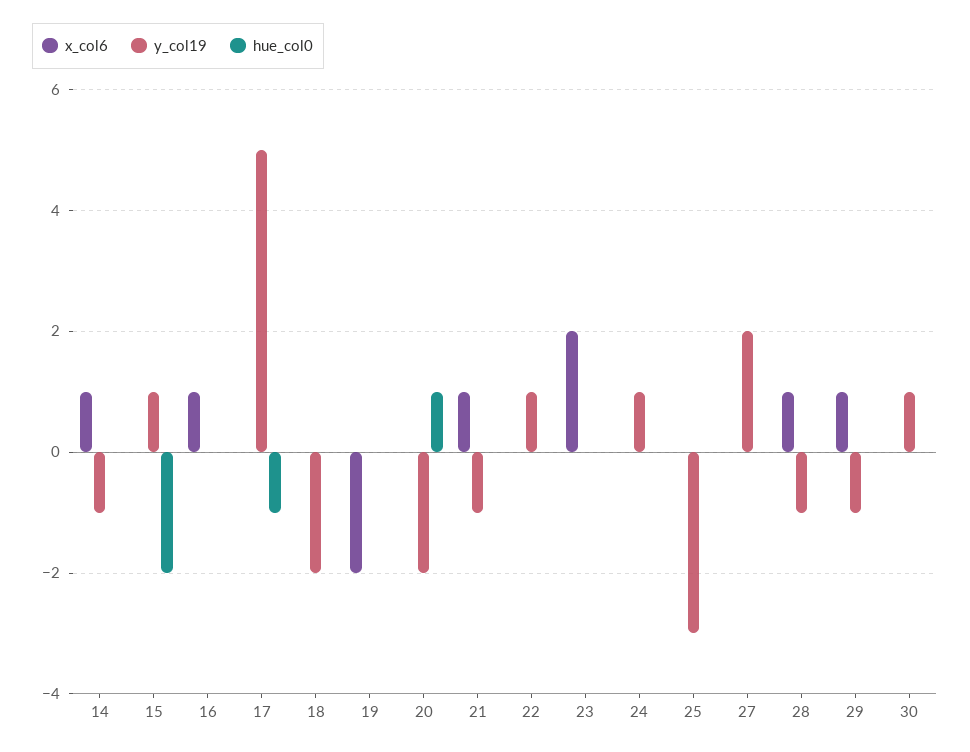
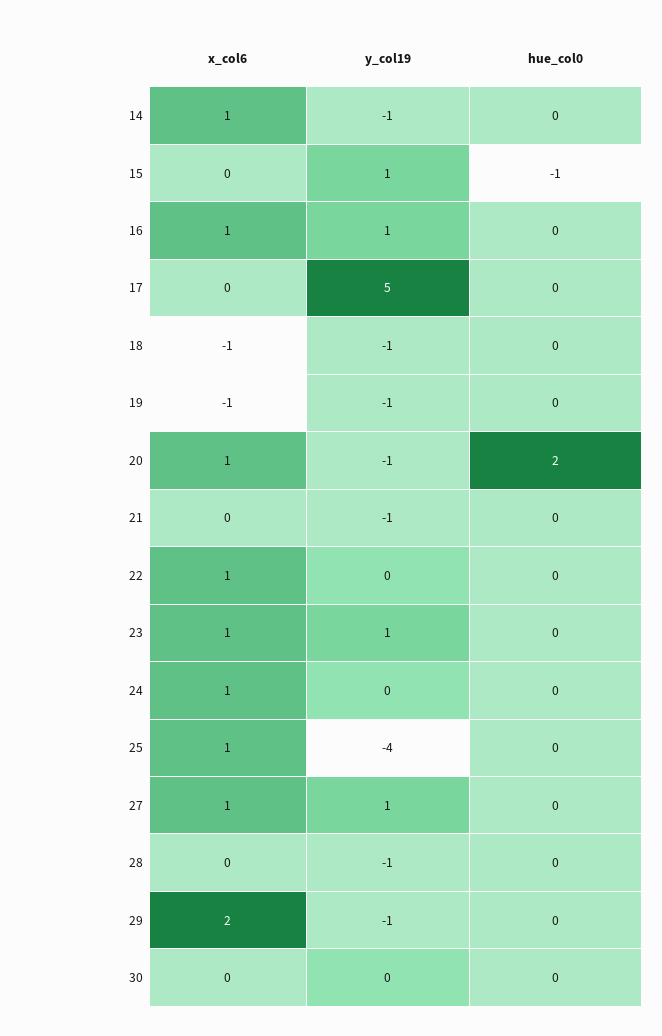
hue_col0, 15: -2 -> -1
y_col19, 16: 0 -> 1
hue_col0, 17: -1 -> 0
x_col6, 18: 0 -> -1
y_col19, 18: -2 -> -1
x_col6, 19: -2 -> -1
y_col19, 19: 0 -> -1
x_col6, 20: 0 -> 1
y_col19, 20: -2 -> -1
hue_col0, 20: 1 -> 2
x_col6, 21: 1 -> 0
x_col6, 22: 0 -> 1
y_col19, 22: 1 -> 0
x_col6, 23: 2 -> 1
y_col19, 23: 0 -> 1
x_col6, 24: 0 -> 1
y_col19, 24: 1 -> 0
x_col6, 25: 0 -> 1
y_col19, 25: -3 -> -4
x_col6, 27: 0 -> 1
y_col19, 27: 2 -> 1
x_col6, 28: 1 -> 0
x_col6, 29: 1 -> 2
y_col19, 30: 1 -> 0

